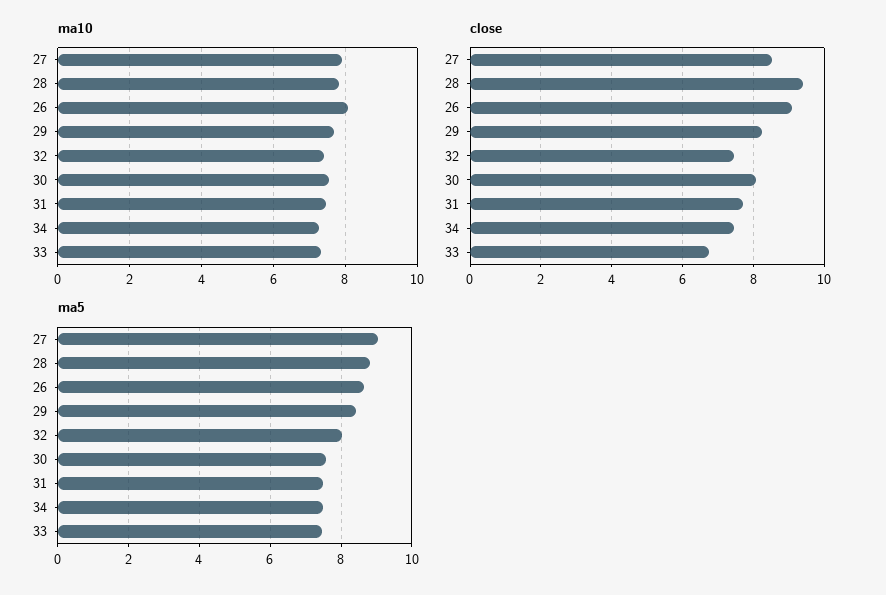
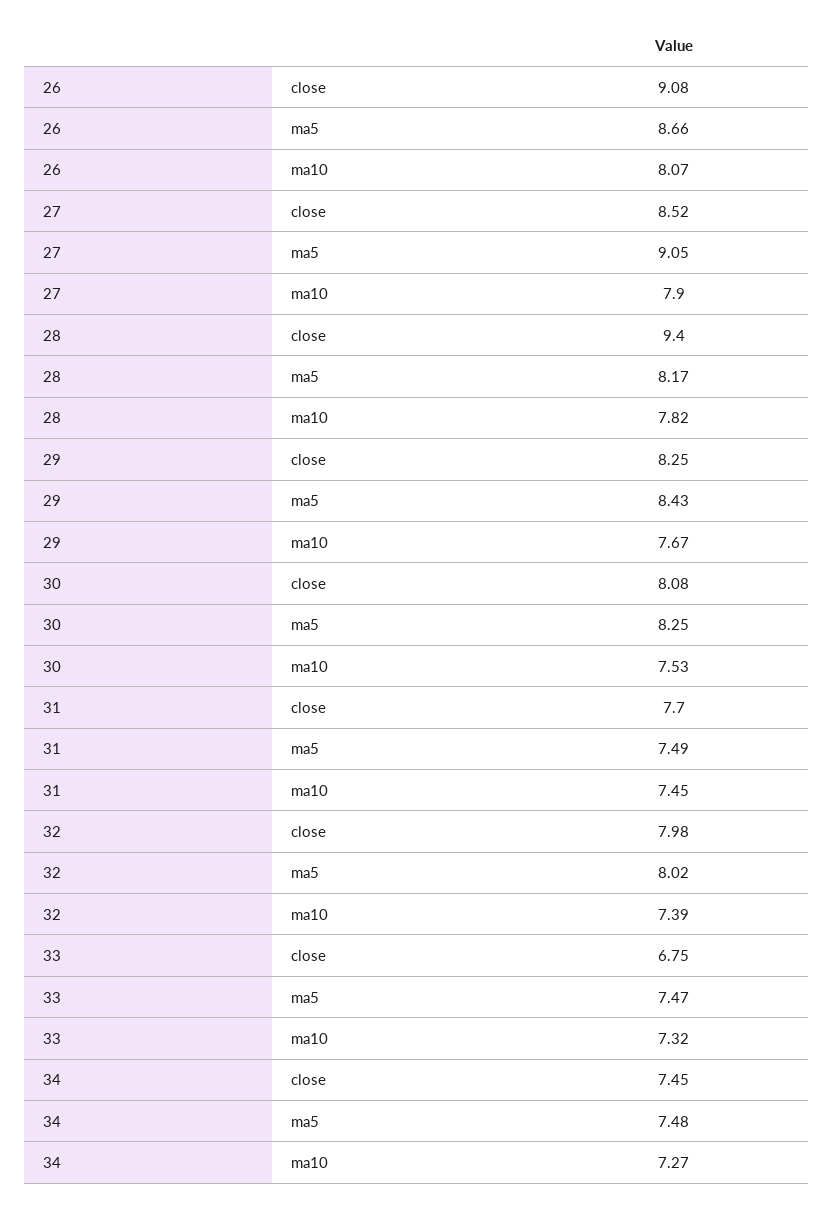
close, 32: 7.4 -> 7.98
ma5, 28: 8.8 -> 8.17
ma5, 30: 7.6 -> 8.25

